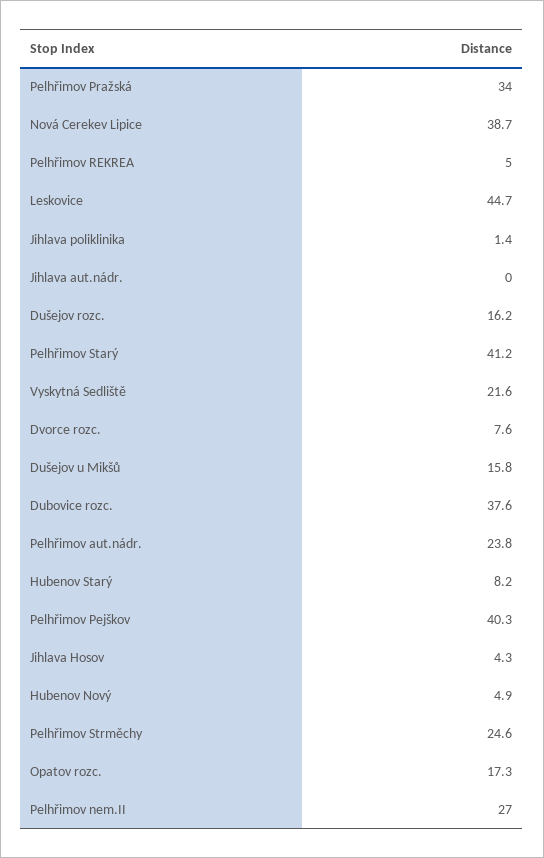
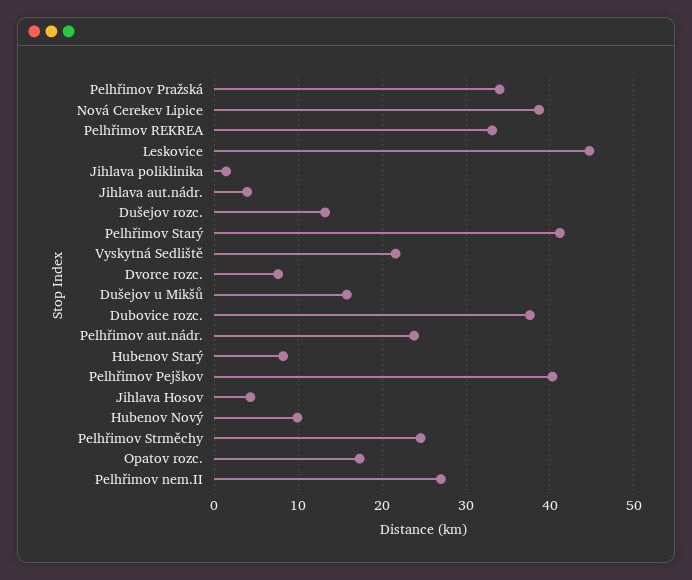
Pelhřimov REKREA: 5 -> 33
Jihlava aut.nádr.: 0 -> 4
Dušejov rozc.: 16.2 -> 13
Hubenov Nový: 4.9 -> 10

